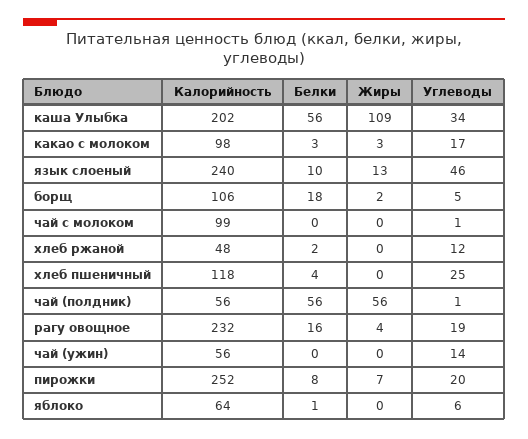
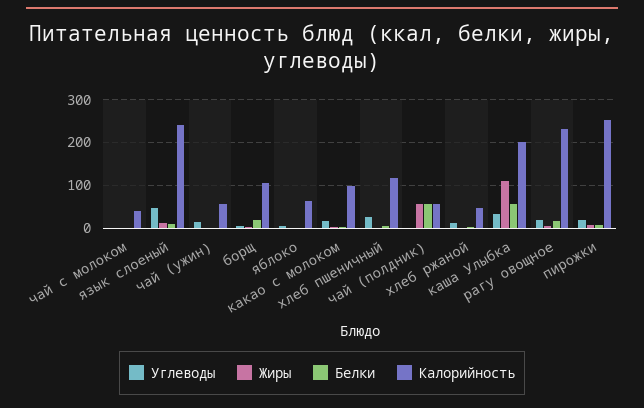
Калорийность, чай с молоком: 99 -> 40

